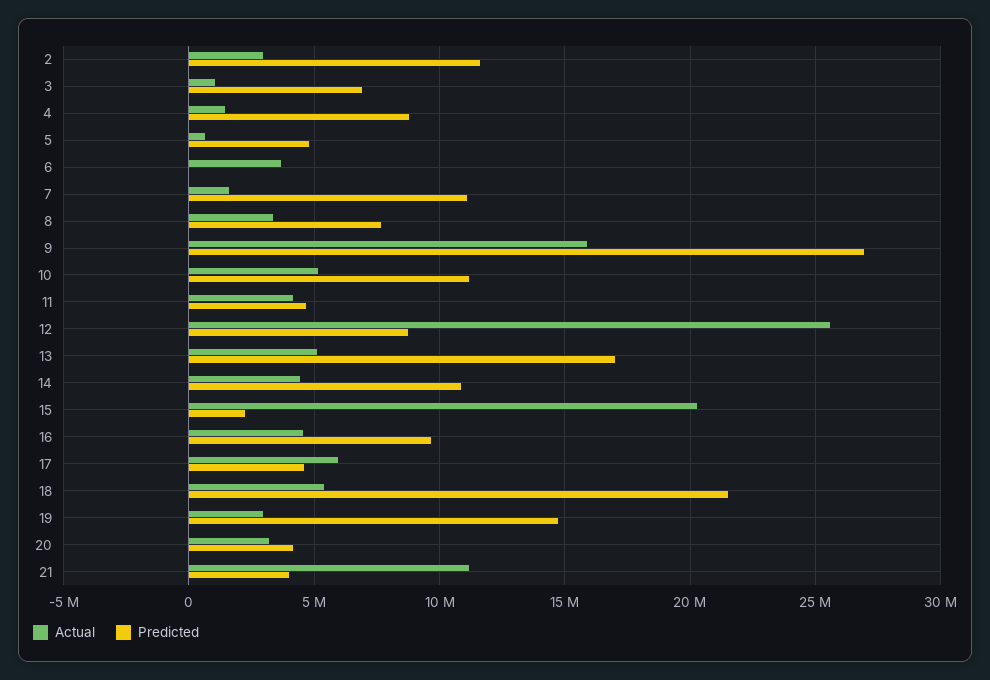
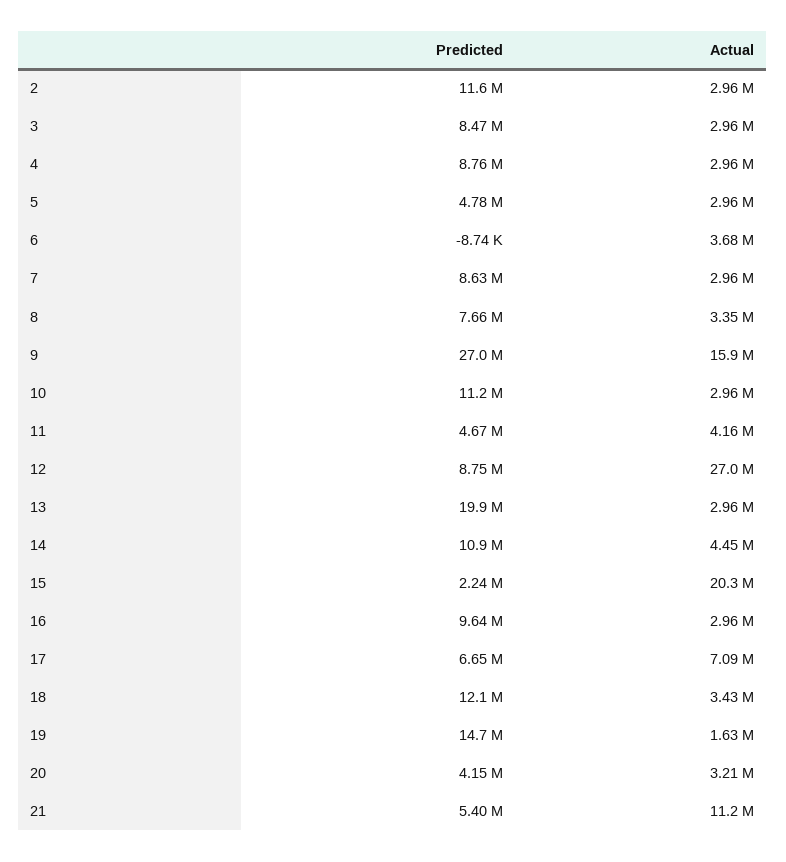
Actual, 3: 1000000 -> 2960000
Predicted, 3: 7000000 -> 8470000
Actual, 4: 1500000 -> 2960000
Actual, 5: 500000 -> 2960000
Actual, 7: 1500000 -> 2960000
Predicted, 7: 11000000 -> 8630000
Actual, 10: 5000000 -> 2960000
Actual, 12: 25500000 -> 27000000
Actual, 13: 5000000 -> 2960000
Predicted, 13: 17000000 -> 19900000
Actual, 16: 4500000 -> 2960000
Actual, 17: 6000000 -> 7090000
Predicted, 17: 4500000 -> 6650000
Actual, 18: 5500000 -> 3430000
Predicted, 18: 21500000 -> 12100000
Actual, 19: 3000000 -> 1630000
Predicted, 21: 4000000 -> 5400000

